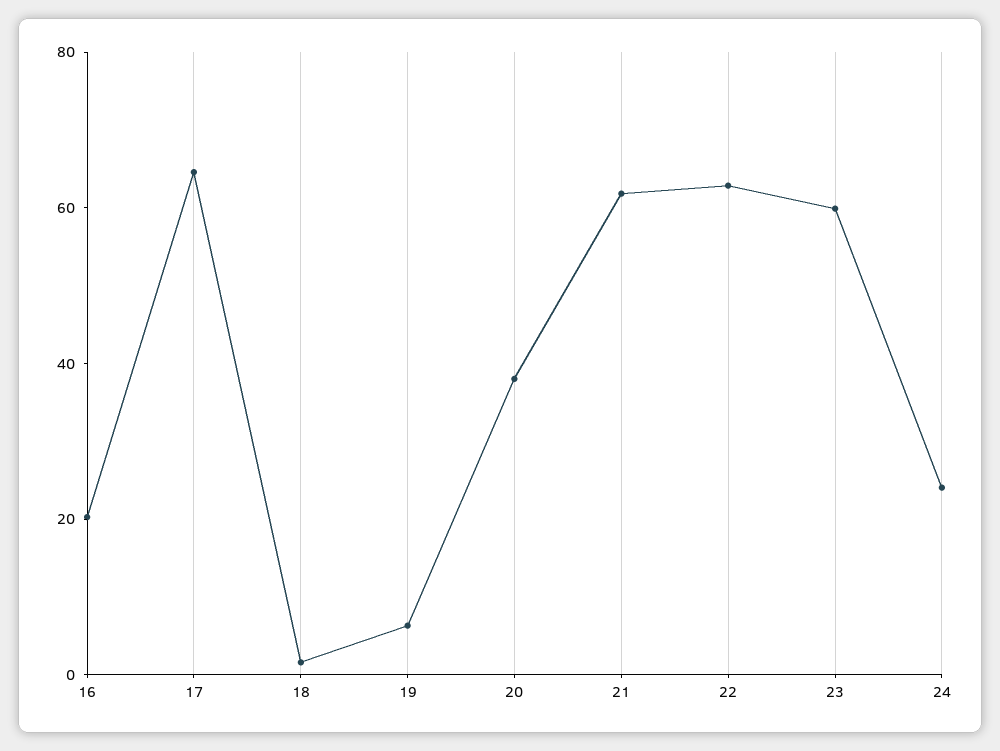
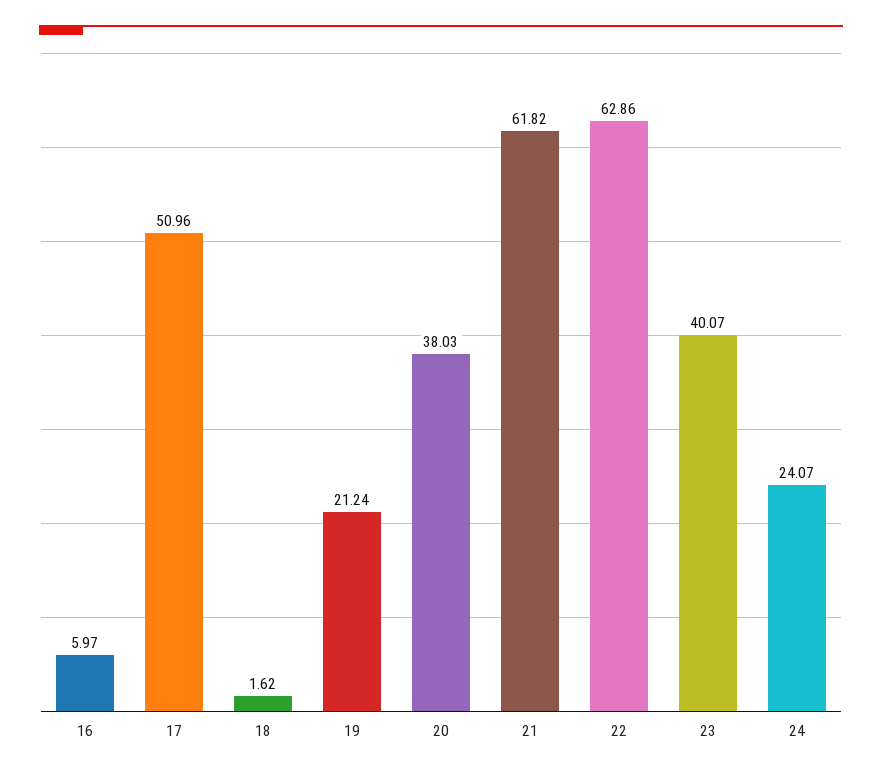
16: 20 -> 5.97
17: 65 -> 50.96
19: 5 -> 21.24
23: 60 -> 40.07

